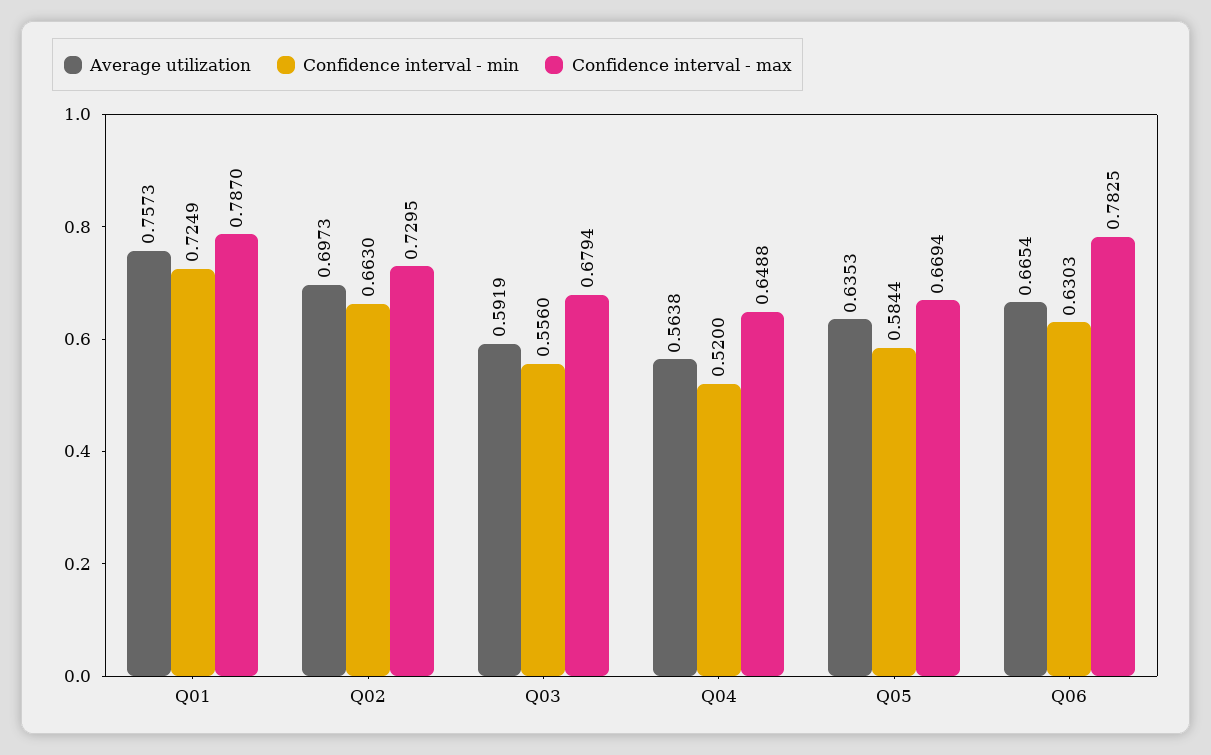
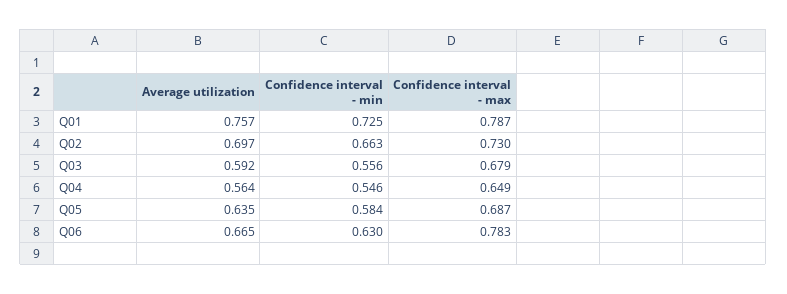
Confidence interval - min, Q04: 0.52 -> 0.546
Confidence interval - max, Q05: 0.6694 -> 0.687

